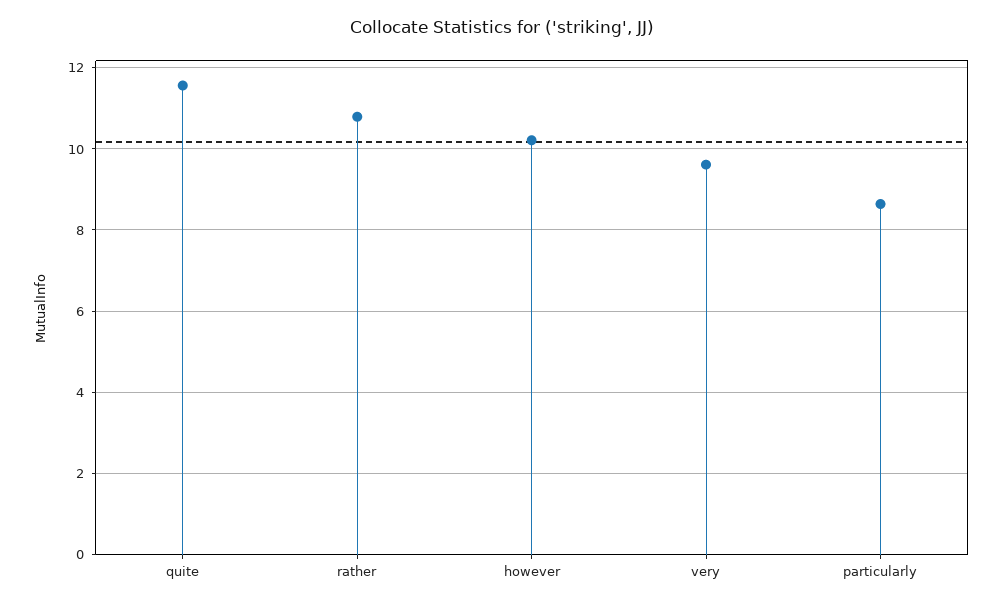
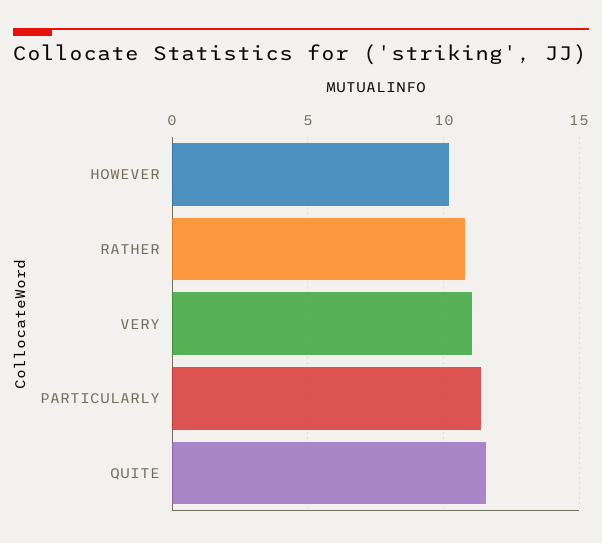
very: 9.6 -> 11
particularly: 8.6 -> 11.5

